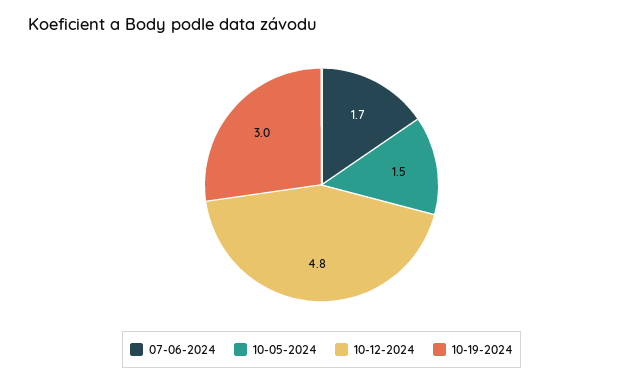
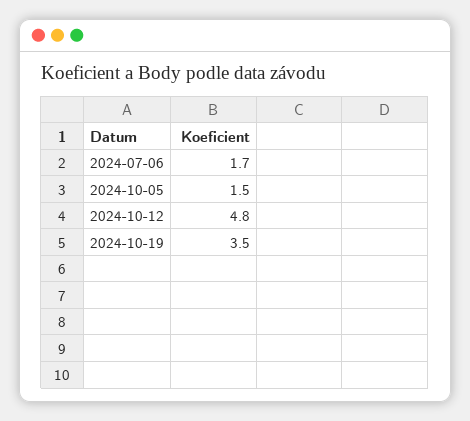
10-19-2024: 3 -> 3.5

